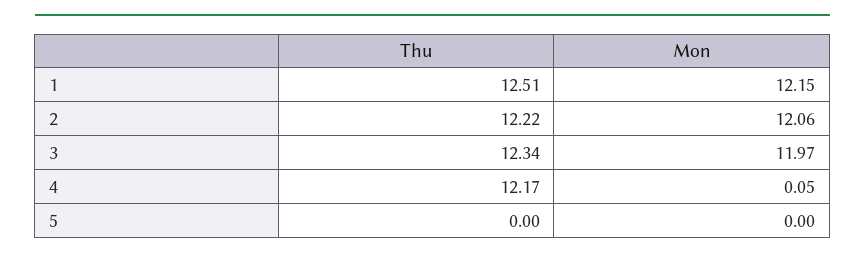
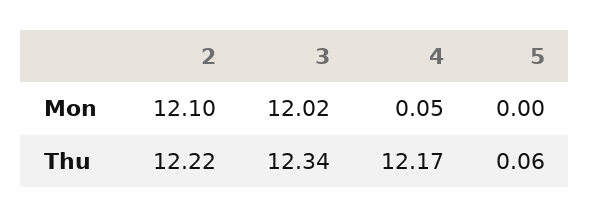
Thu, 1: 12.51 -> none
Mon, 1: 12.15 -> none
Mon, 2: 12.06 -> 12.1
Mon, 3: 11.97 -> 12.02
Thu, 5: 0 -> 0.06

